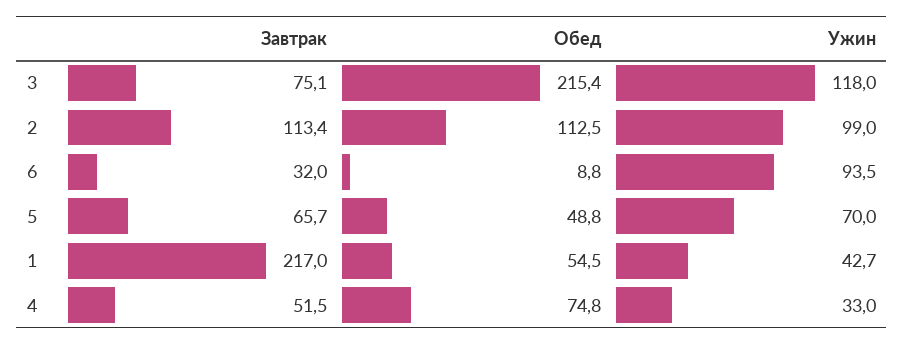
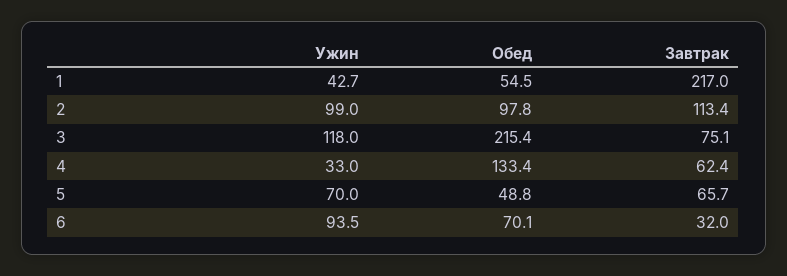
Обед, 2: 112.5 -> 97.8
Обед, 6: 8.8 -> 70.1
Завтрак, 4: 51.5 -> 62.4
Обед, 4: 74.8 -> 133.4

